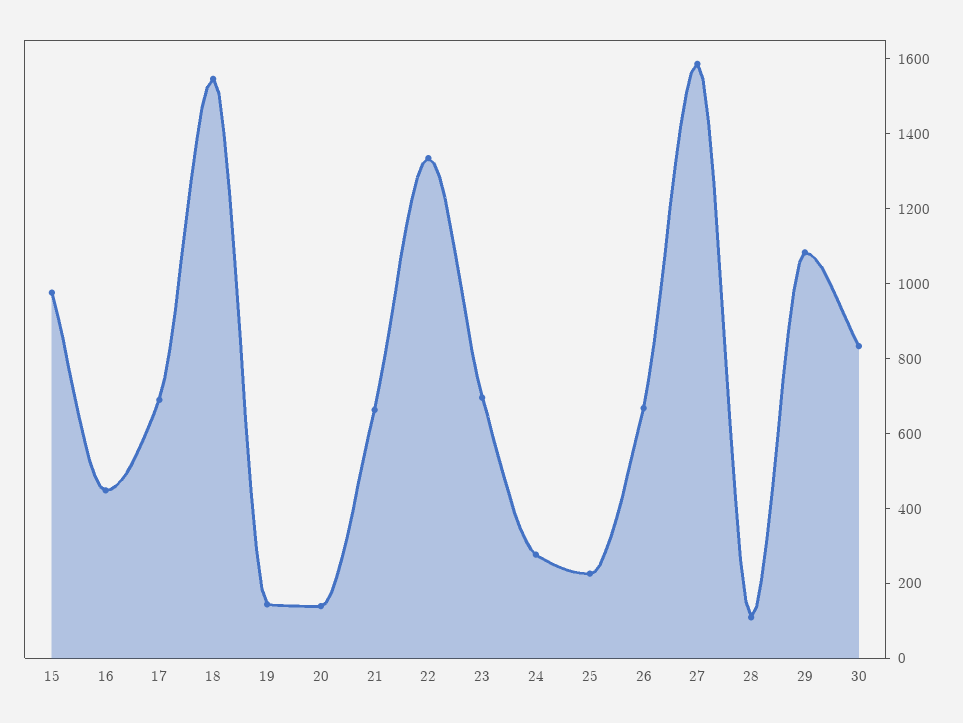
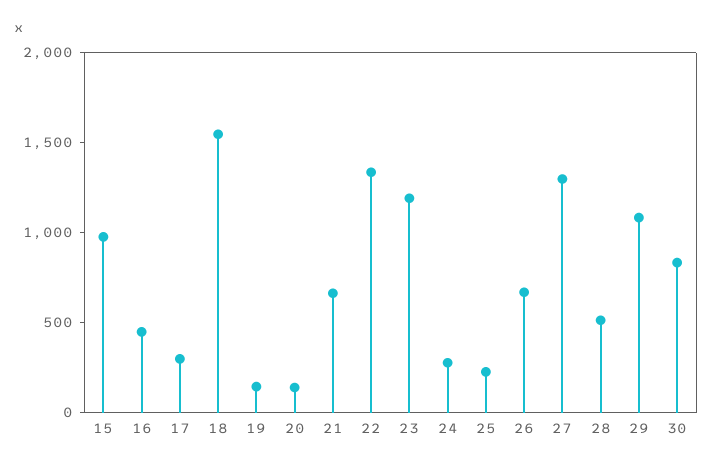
17: 700 -> 300
23: 700 -> 1200
27: 1600 -> 1300
28: 100 -> 500

